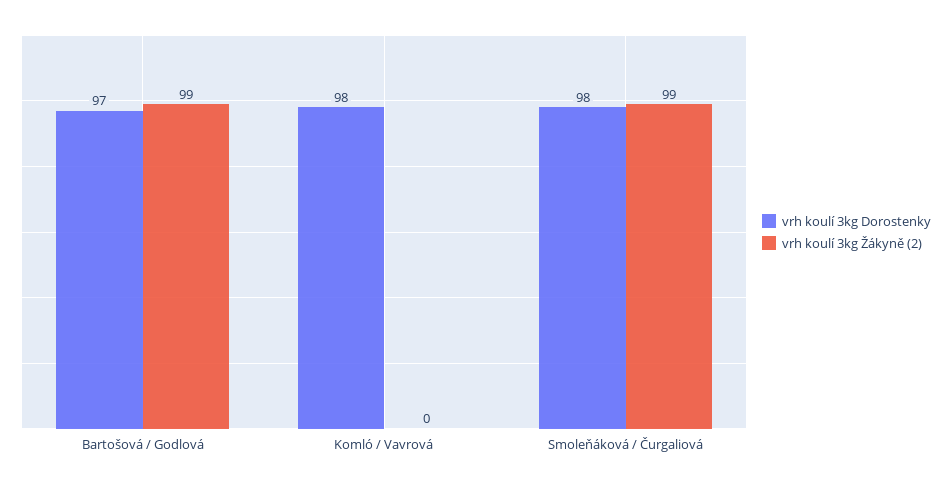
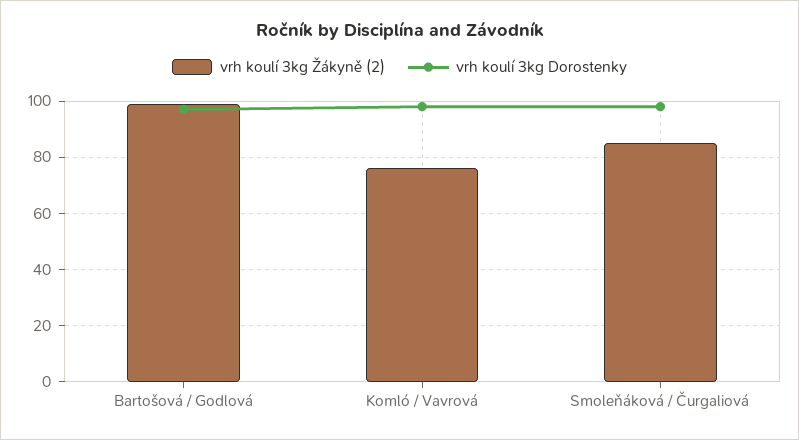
vrh koulí 3kg Žákyně (2), Komló / Vavrová: 0 -> 75
vrh koulí 3kg Žákyně (2), Smoleňáková / Čurgaliová: 99 -> 85

